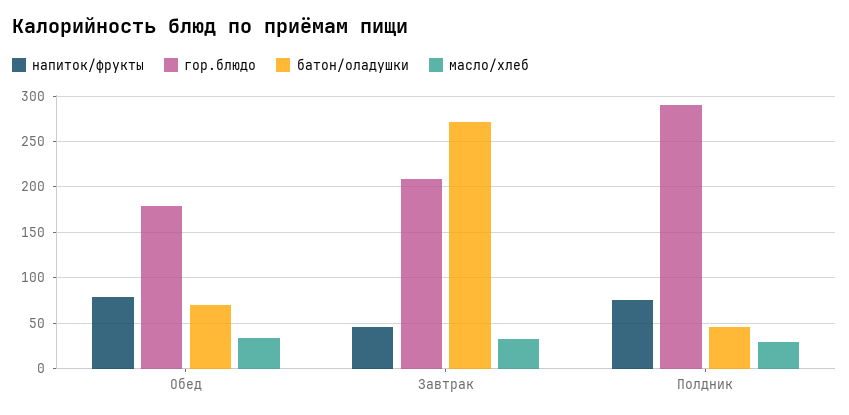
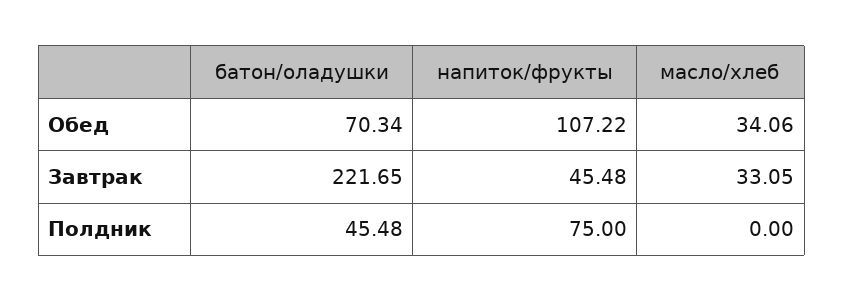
напиток/фрукты, Обед: 80 -> 107.22
гор.блюдо, Обед: 180 -> none
гор.блюдо, Завтрак: 210 -> none
батон/оладушки, Завтрак: 270 -> 221.65
гор.блюдо, Полдник: 290 -> none
масло/хлеб, Полдник: 30 -> 0

